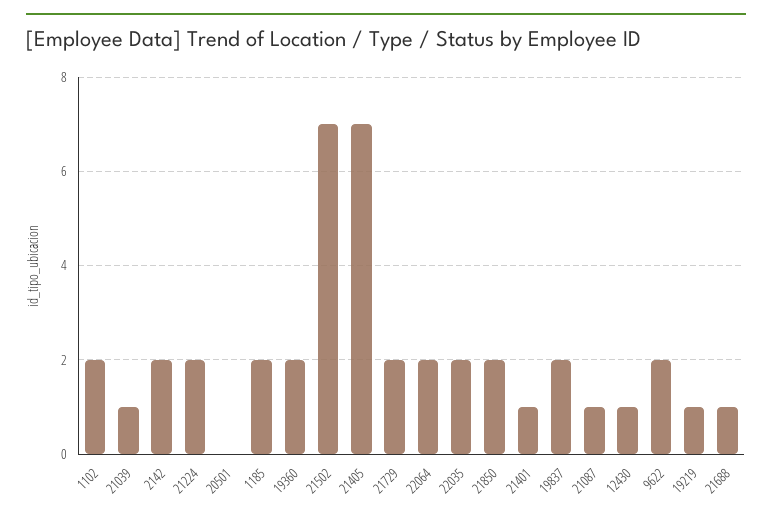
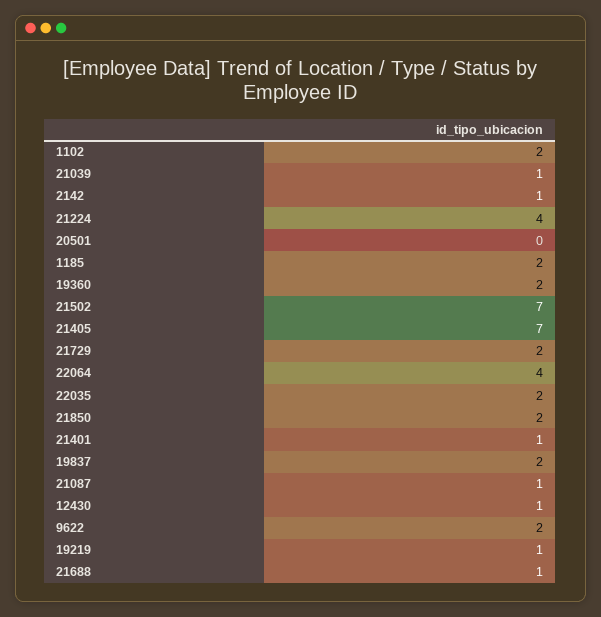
2142: 2 -> 1
21224: 2 -> 4
22064: 2 -> 4

